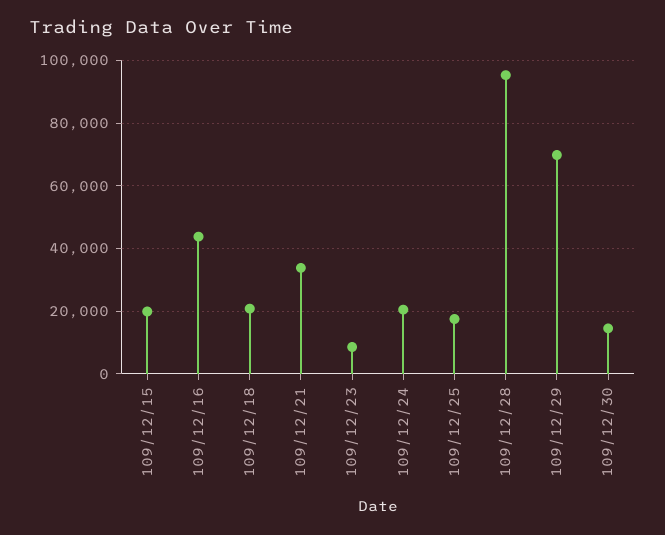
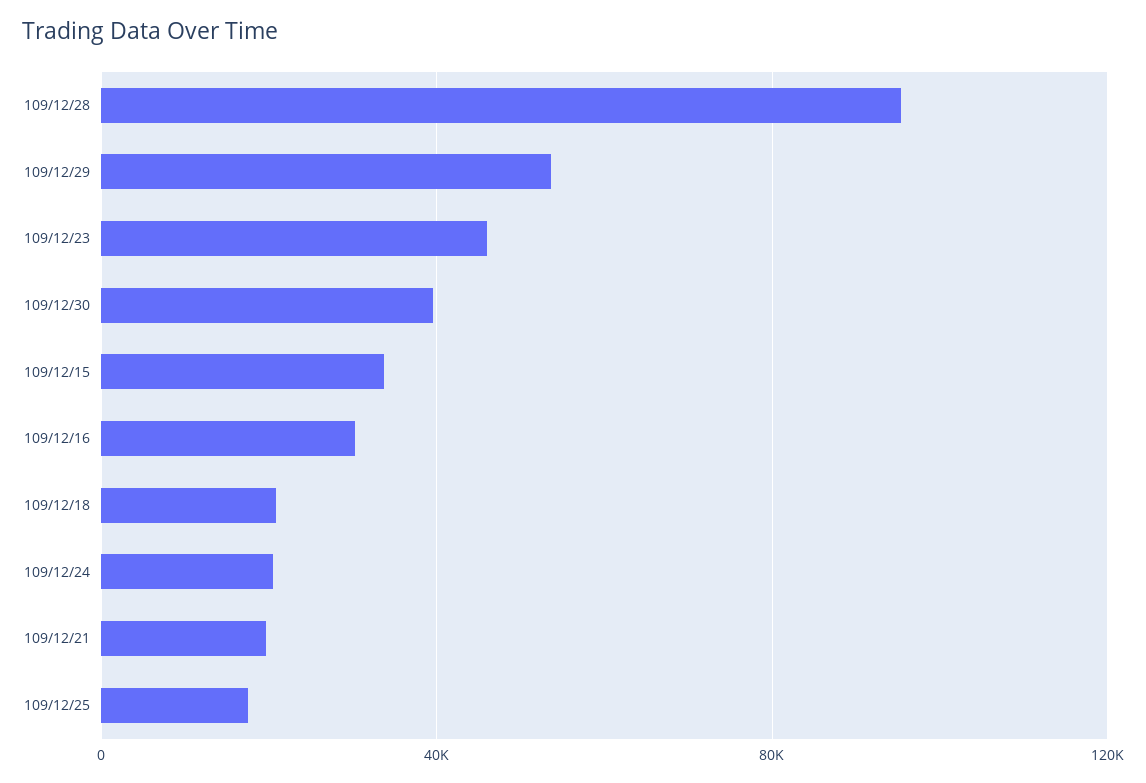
109/12/15: 20000 -> 35000
109/12/16: 44000 -> 30000
109/12/21: 34000 -> 20000
109/12/23: 8000 -> 45000
109/12/29: 70000 -> 55000
109/12/30: 14000 -> 40000

